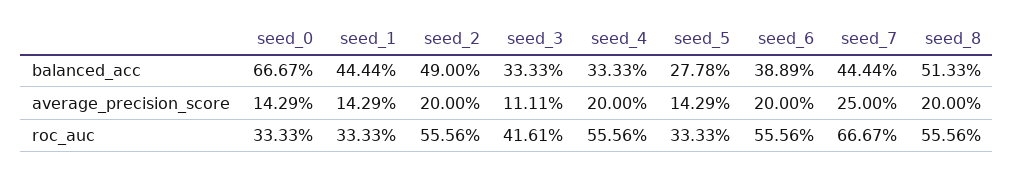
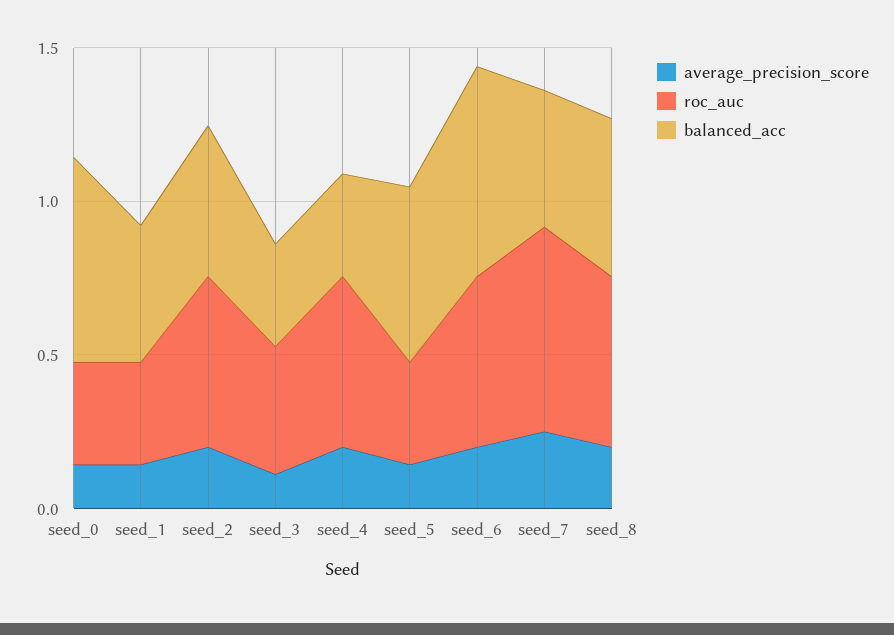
balanced_acc, seed_5: 0.2778 -> 0.6
balanced_acc, seed_6: 0.3889 -> 0.7

